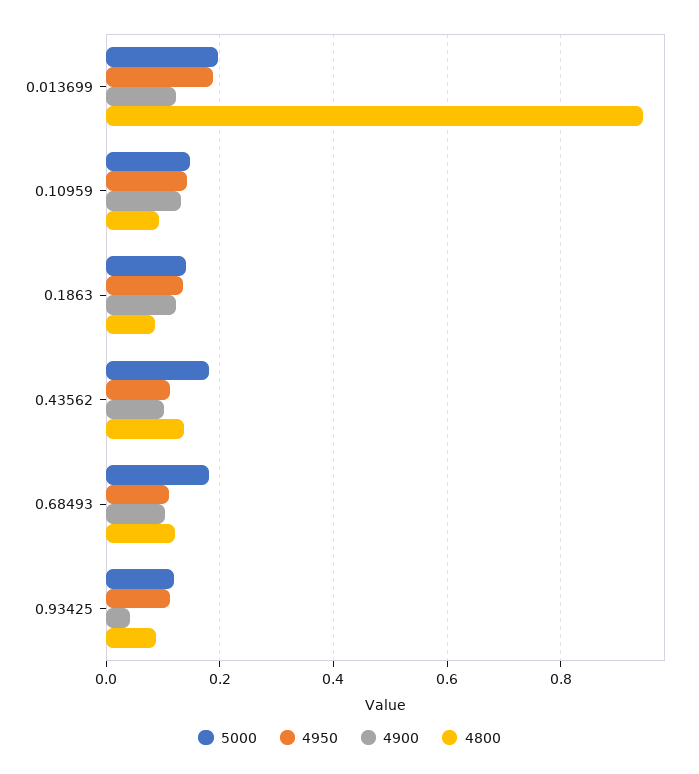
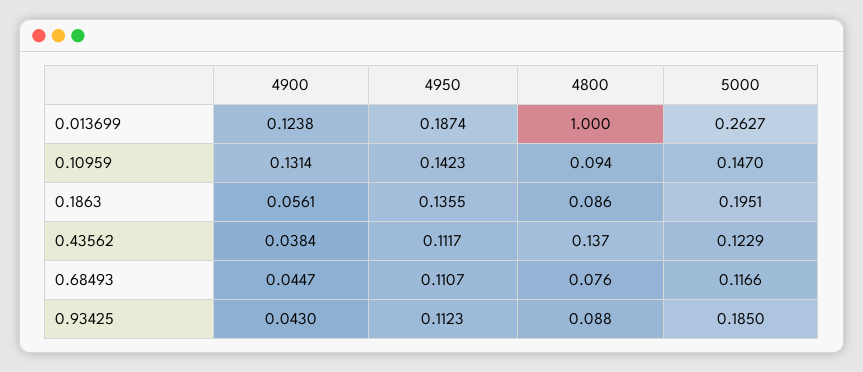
5000, 0.013699: 0.2 -> 0.2627
4800, 0.013699: 0.94 -> 1
5000, 0.1863: 0.14 -> 0.1951
4900, 0.1863: 0.12 -> 0.0561
5000, 0.43562: 0.18 -> 0.1229
4900, 0.43562: 0.1 -> 0.0384
5000, 0.68493: 0.18 -> 0.1166
4900, 0.68493: 0.1 -> 0.0447
4800, 0.68493: 0.12 -> 0.076
5000, 0.93425: 0.12 -> 0.185

